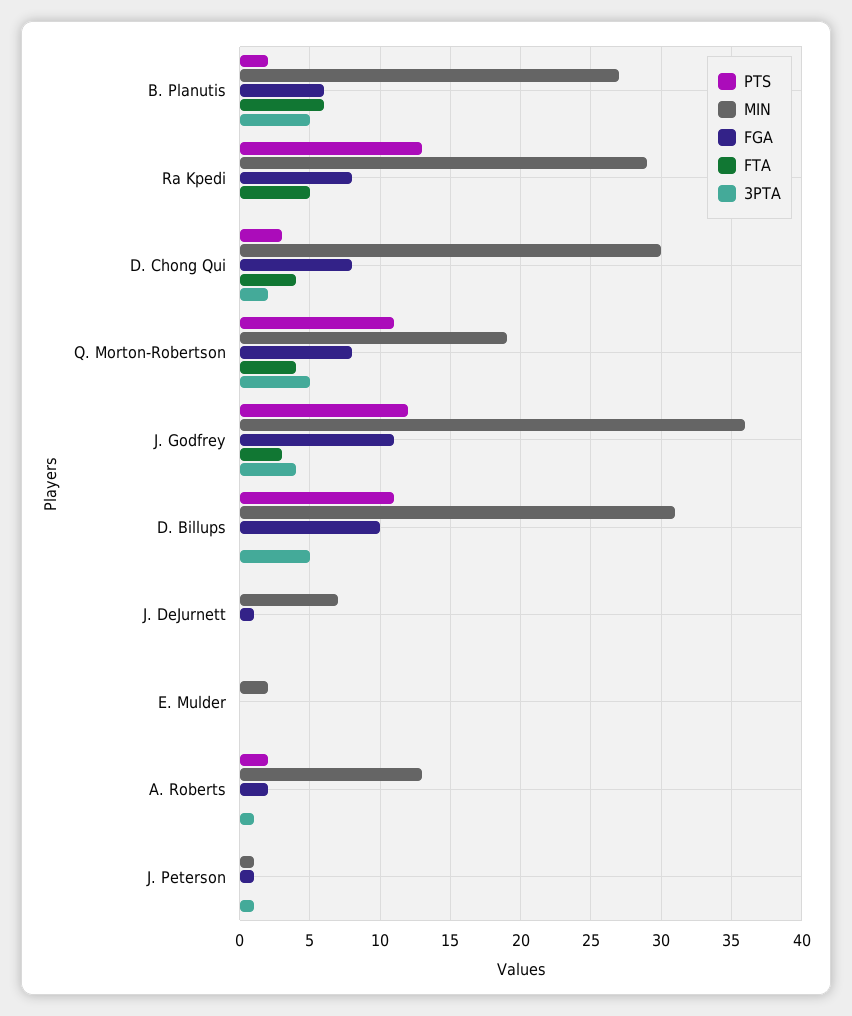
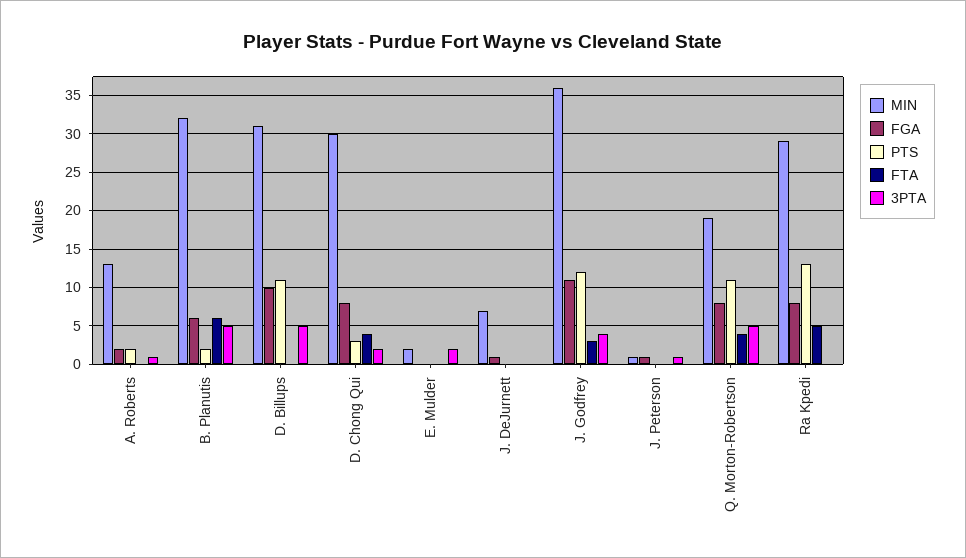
MIN, B. Planutis: 27 -> 32
3PTA, E. Mulder: 0 -> 2

